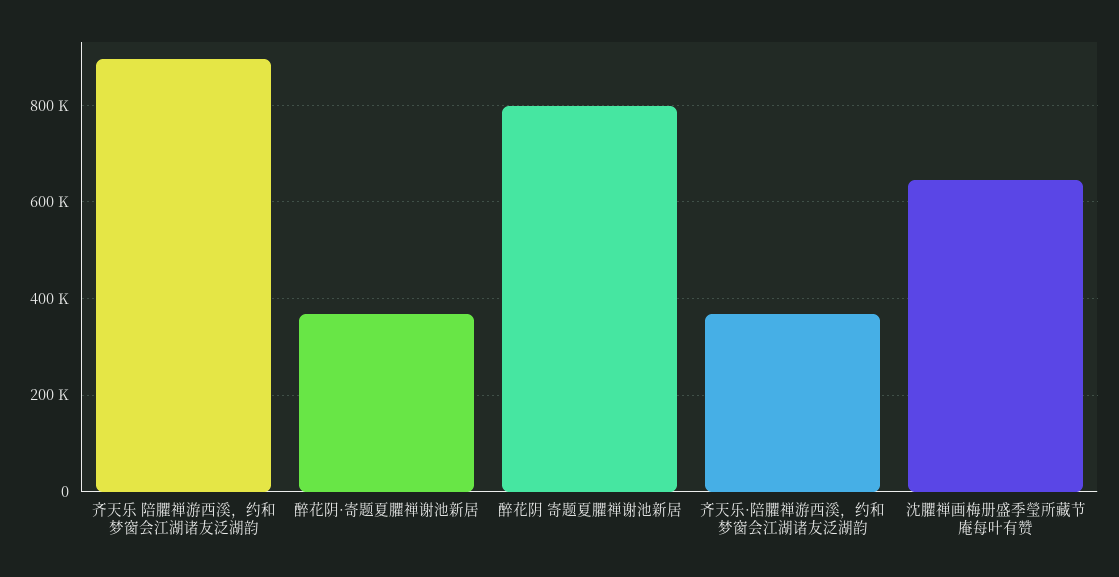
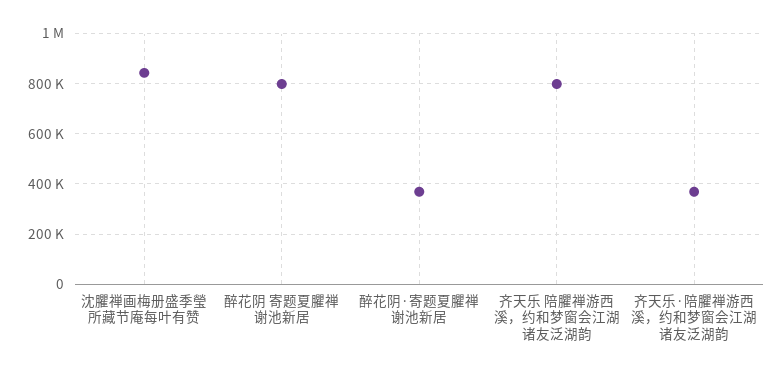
齐天乐 陪臞禅游西溪，约和梦窗会江湖诸友泛湖韵: 900000 -> 800000
沈臞禅画梅册盛季瑩所藏节庵每叶有赞: 640000 -> 850000

